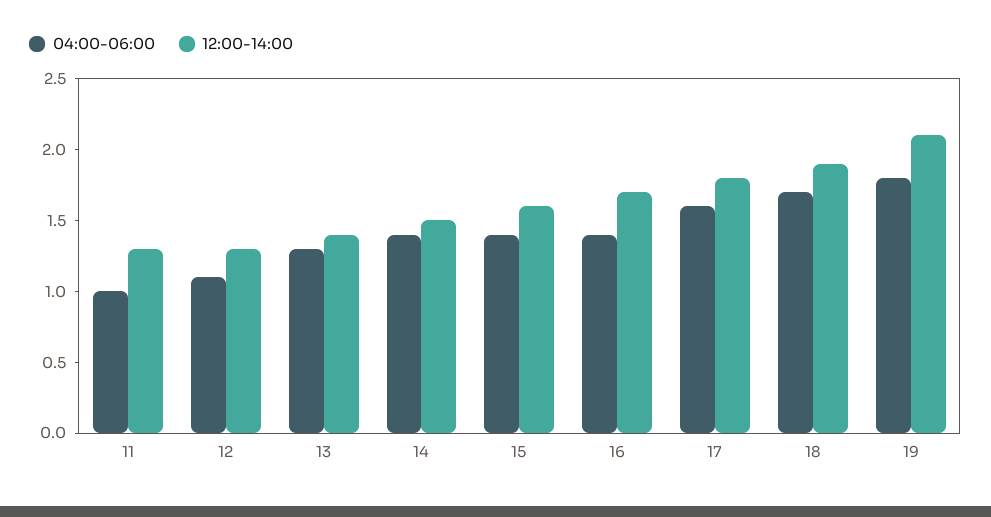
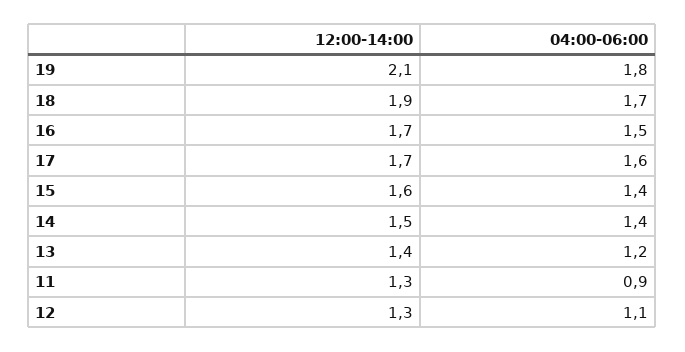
04:00-06:00, 11: 1 -> 0.9
04:00-06:00, 13: 1.3 -> 1.2
04:00-06:00, 16: 1.4 -> 1.5
12:00-14:00, 17: 1.8 -> 1.7

